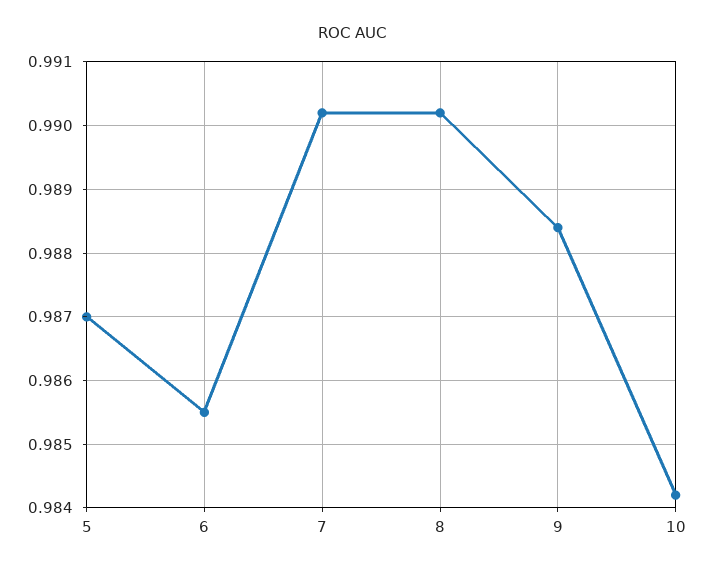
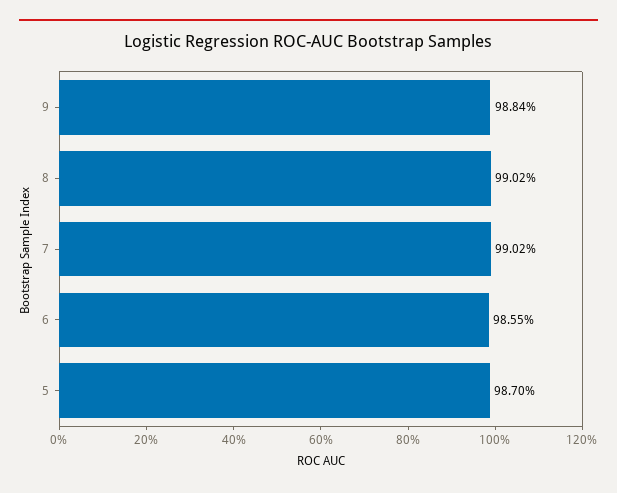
10: 0.9842 -> none

